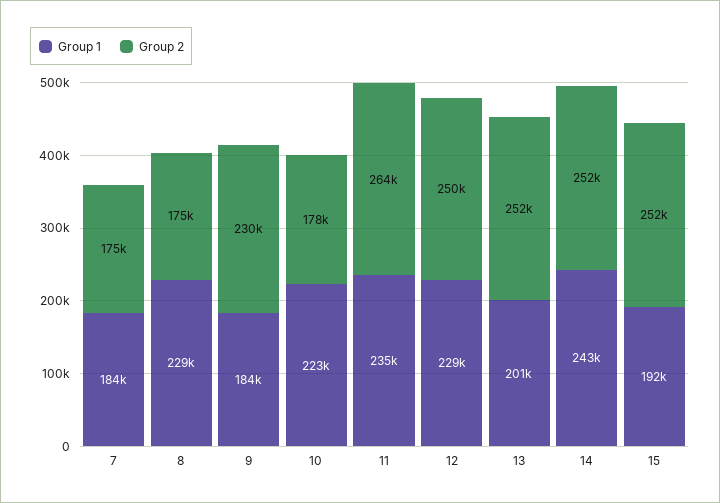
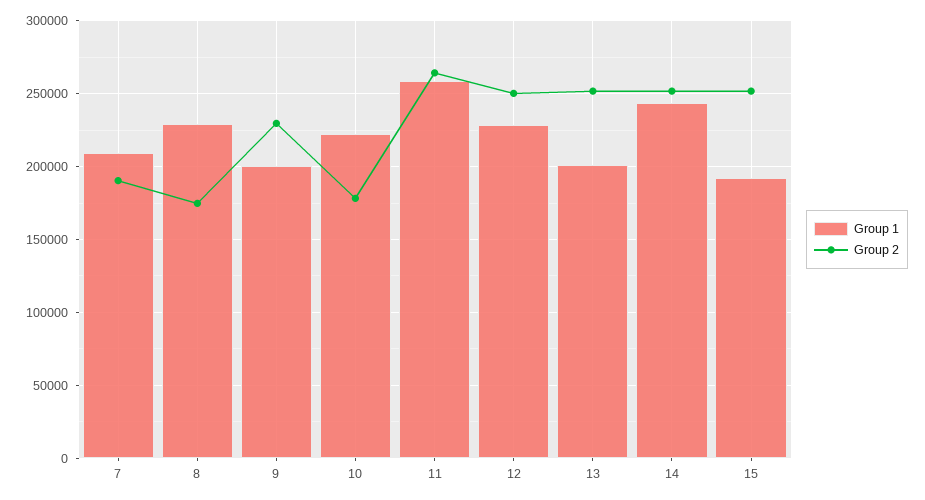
Group 1, 7: 184000 -> 210000
Group 2, 7: 175000 -> 190000
Group 1, 9: 184000 -> 200000
Group 1, 11: 235000 -> 260000

